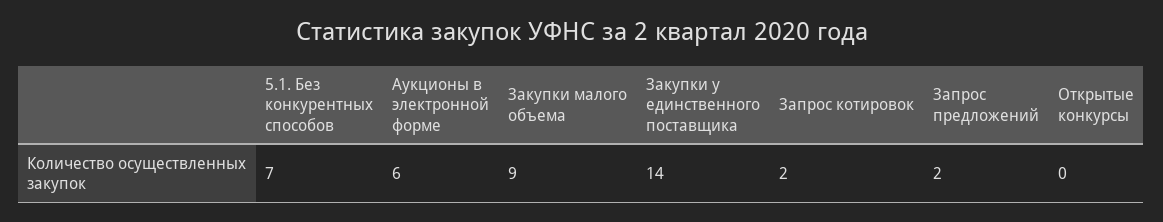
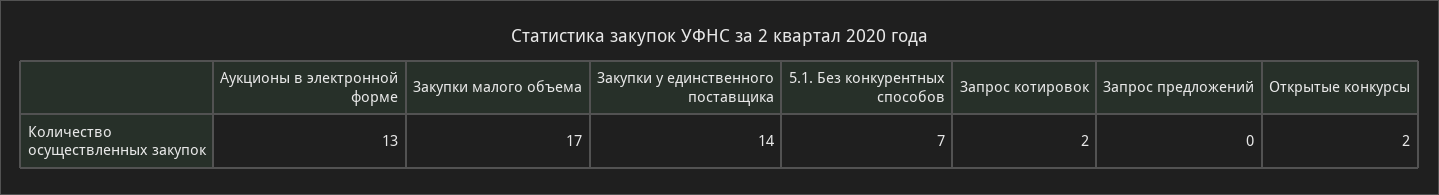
Аукционы в электронной форме: 6 -> 13
Закупки малого объема: 9 -> 17
Запрос предложений: 2 -> 0
Открытые конкурсы: 0 -> 2

